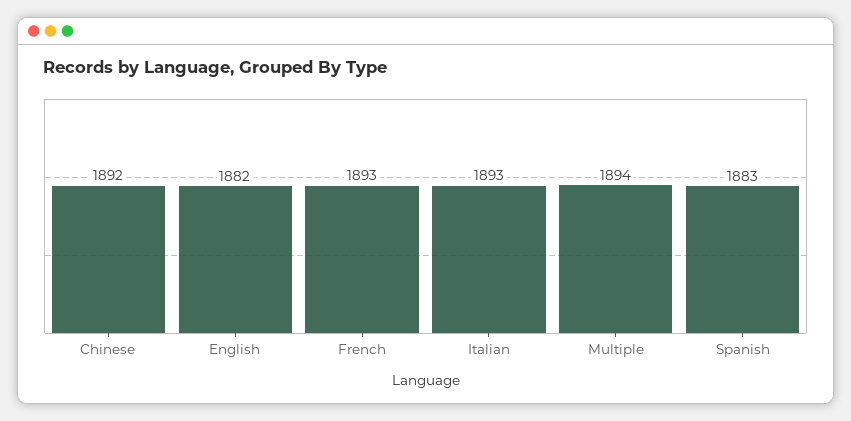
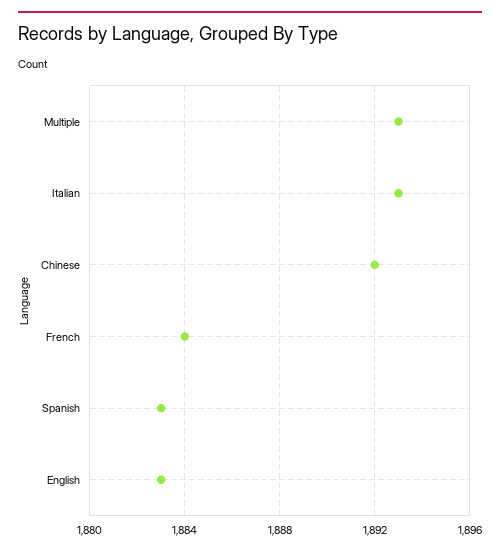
English: 1882 -> 1883
French: 1893 -> 1884
Multiple: 1894 -> 1893

